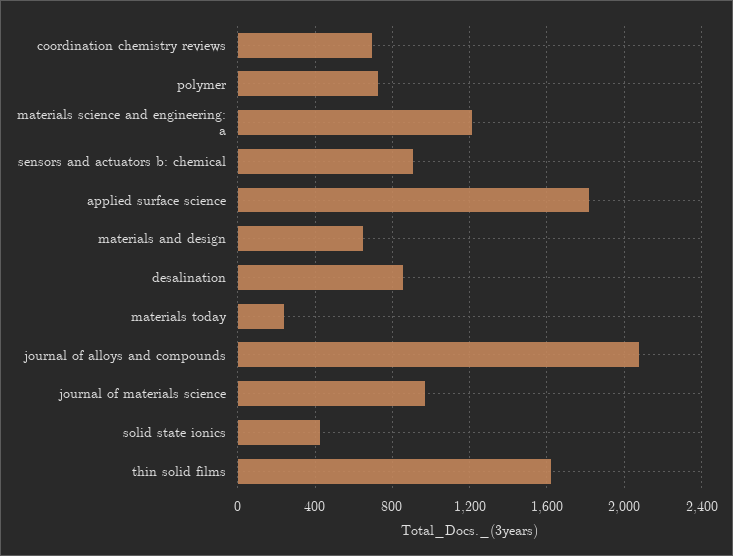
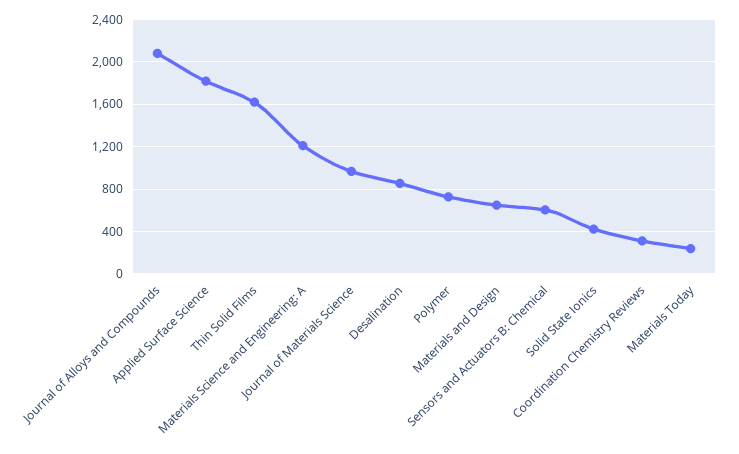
coordination chemistry reviews: 700 -> 300
sensors and actuators b: chemical: 900 -> 600

